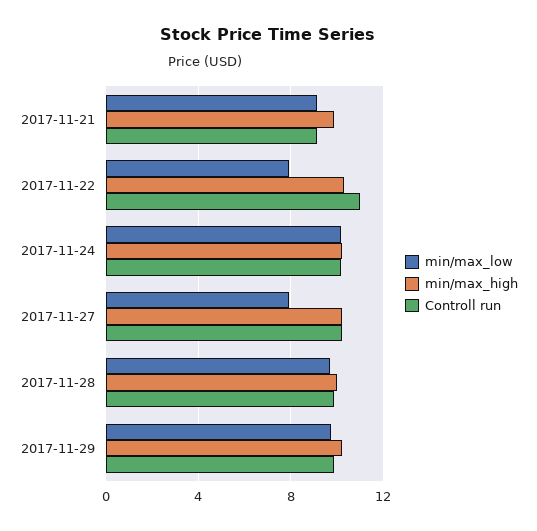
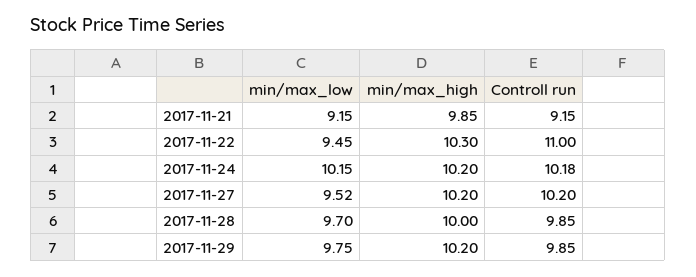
min/max_low, 2017-11-22: 8 -> 9.45
min/max_low, 2017-11-27: 8 -> 9.52

